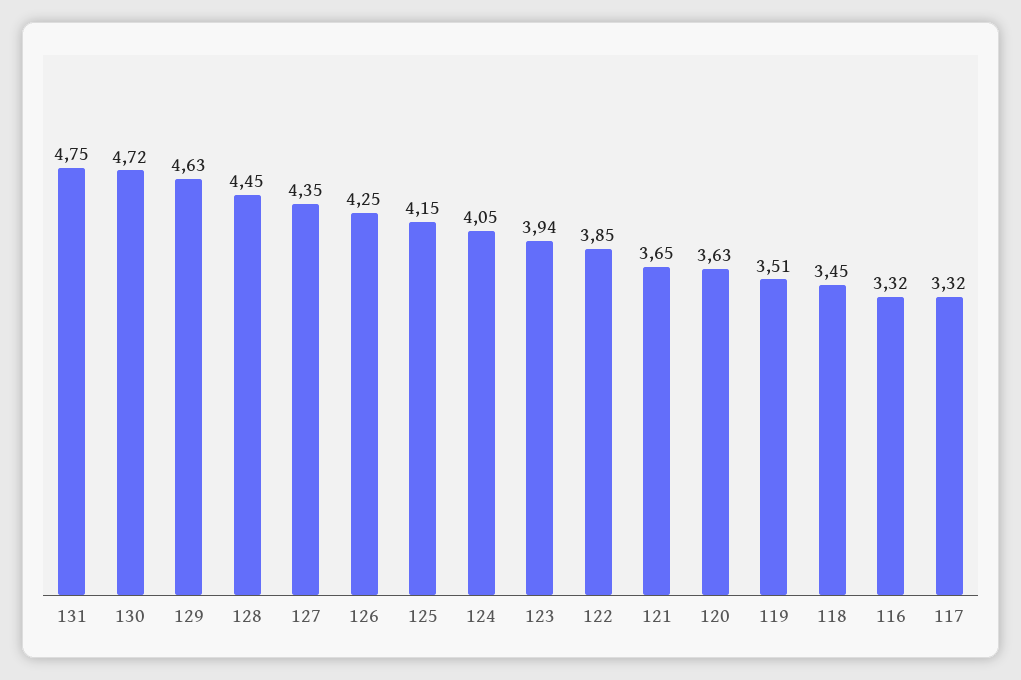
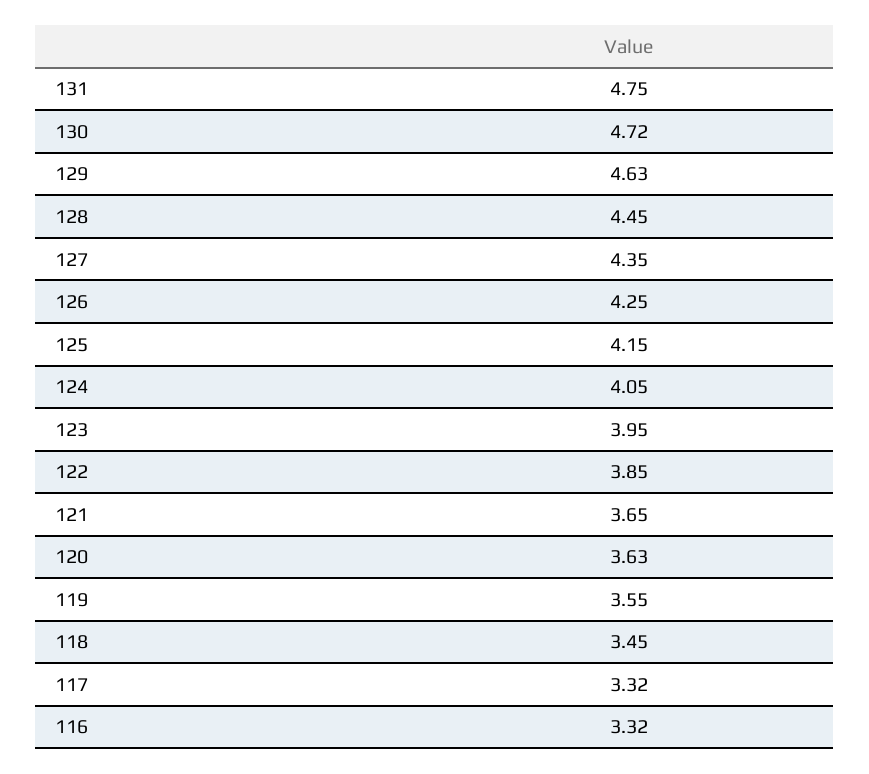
123: 3.94 -> 3.95
119: 3.51 -> 3.55

